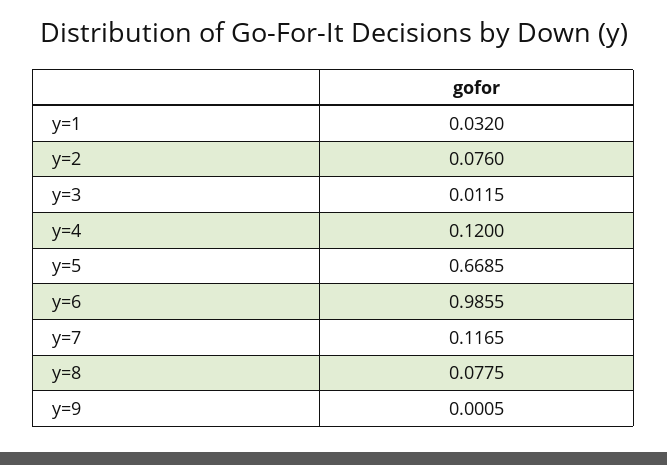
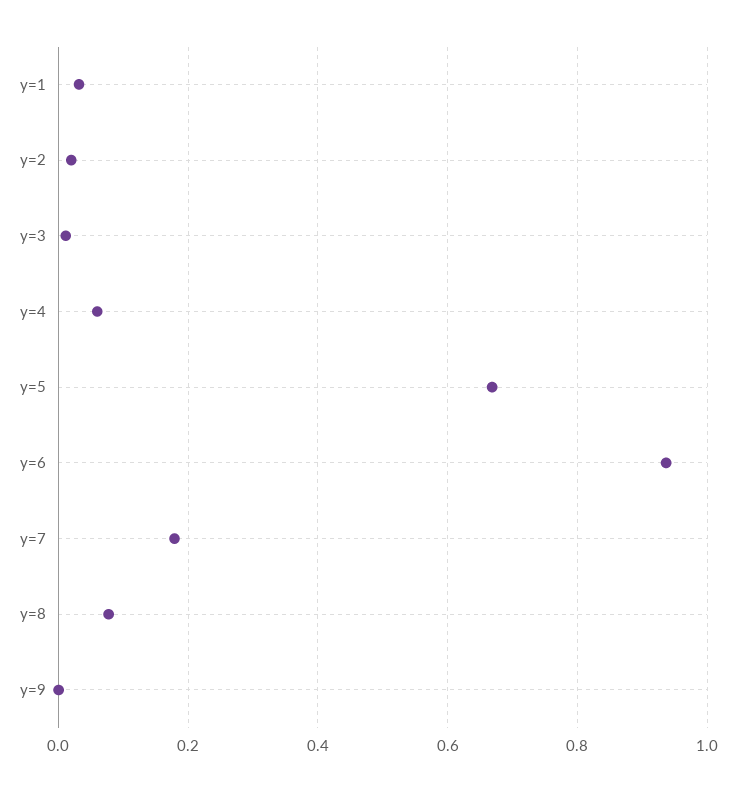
y=2: 0.076 -> 0.02
y=4: 0.12 -> 0.06
y=6: 0.9855 -> 0.94
y=7: 0.1165 -> 0.18

